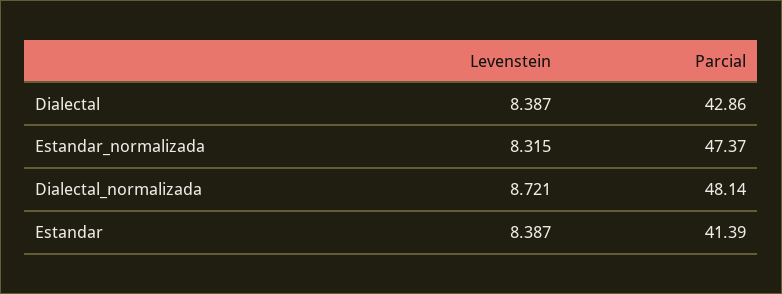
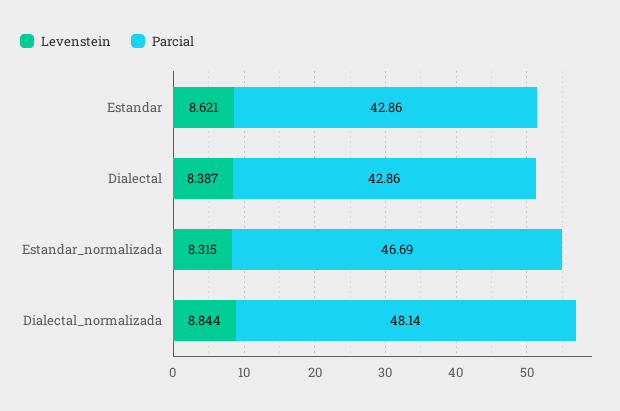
Parcial, Estandar_normalizada: 47.37 -> 46.69
Levenstein, Dialectal_normalizada: 8.721 -> 8.844
Levenstein, Estandar: 8.387 -> 8.621
Parcial, Estandar: 41.39 -> 42.86

